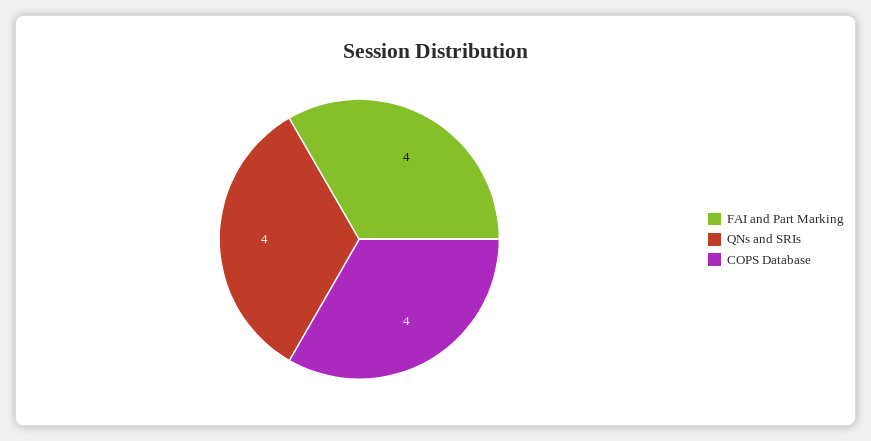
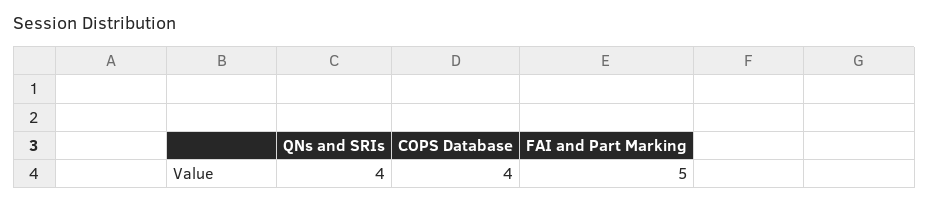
FAI and Part Marking: 4 -> 5

